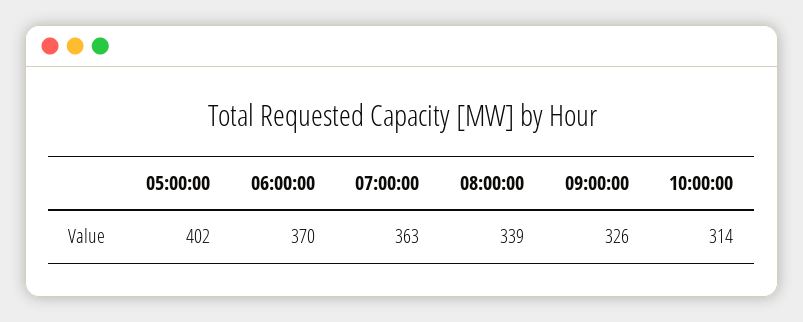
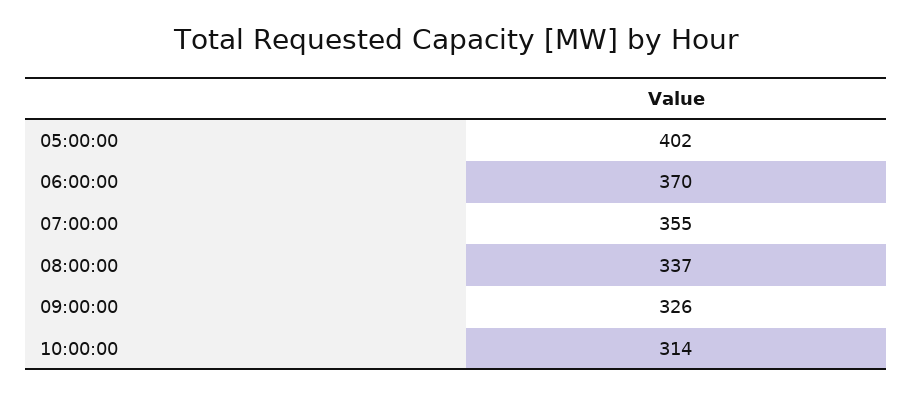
07:00:00: 363 -> 355
08:00:00: 339 -> 337

